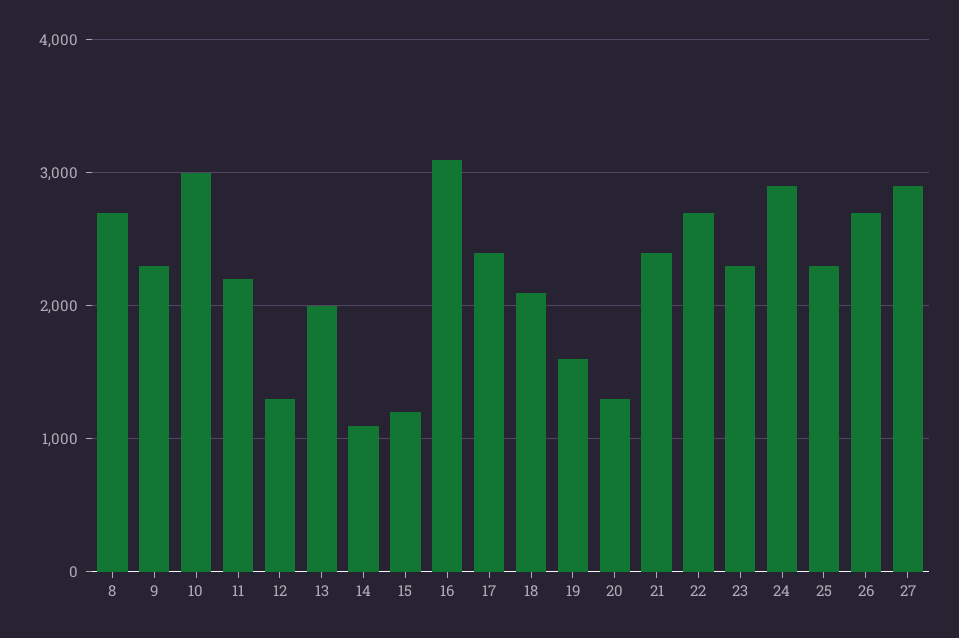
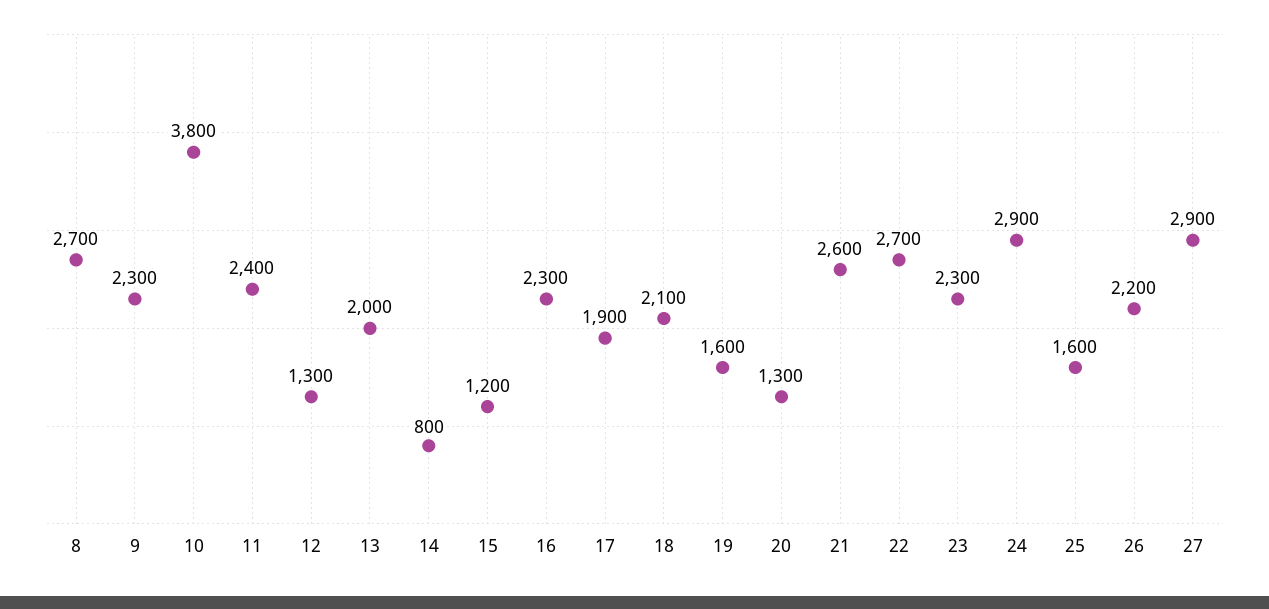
10: 3000 -> 3800
11: 2200 -> 2400
14: 1100 -> 800
16: 3100 -> 2300
17: 2400 -> 1900
21: 2400 -> 2600
25: 2300 -> 1600
26: 2700 -> 2200

